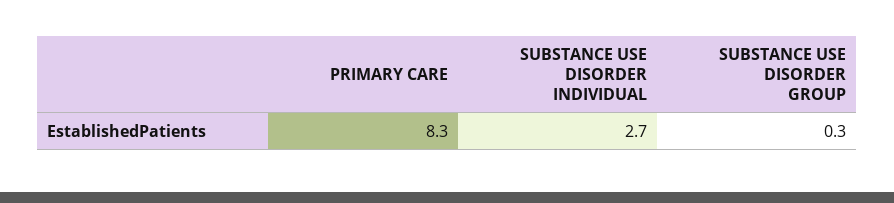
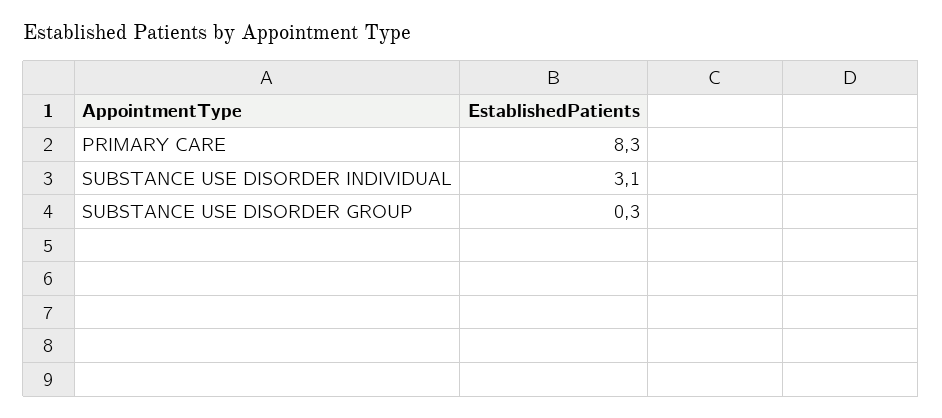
SUBSTANCE USE DISORDER INDIVIDUAL: 2.7 -> 3.1

